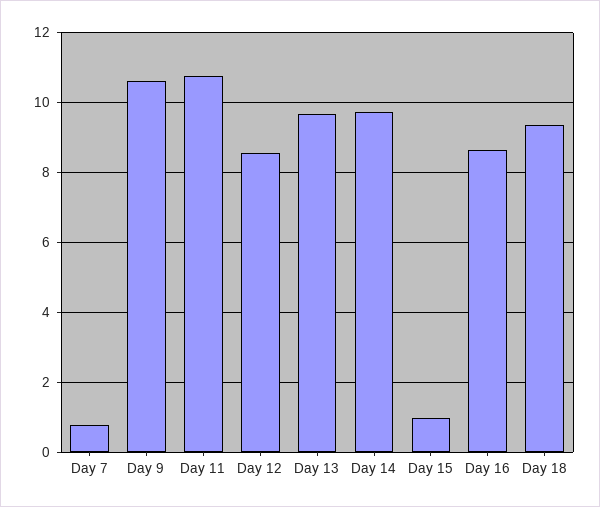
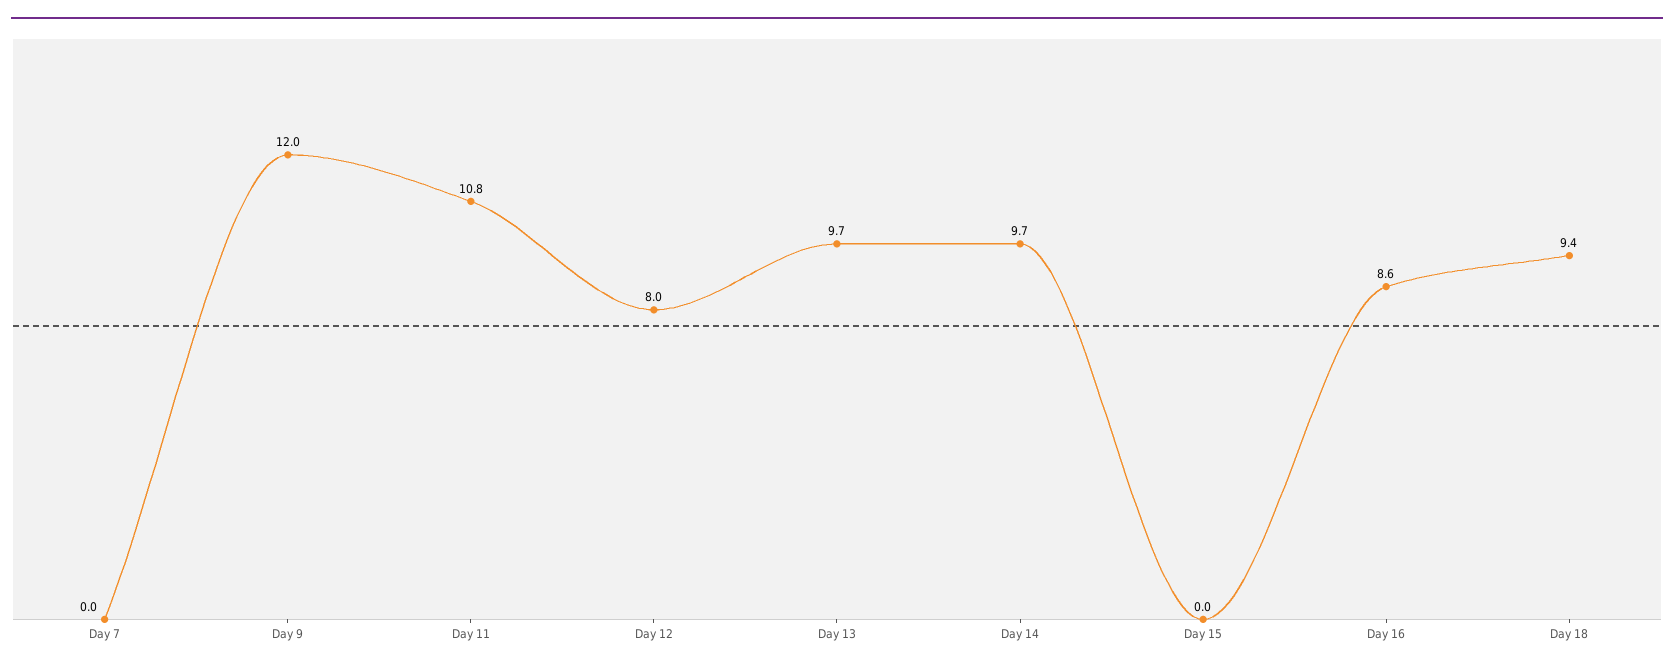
Day 7: 0.8 -> 0
Day 9: 10.6 -> 12
Day 12: 8.6 -> 8
Day 15: 1 -> 0

